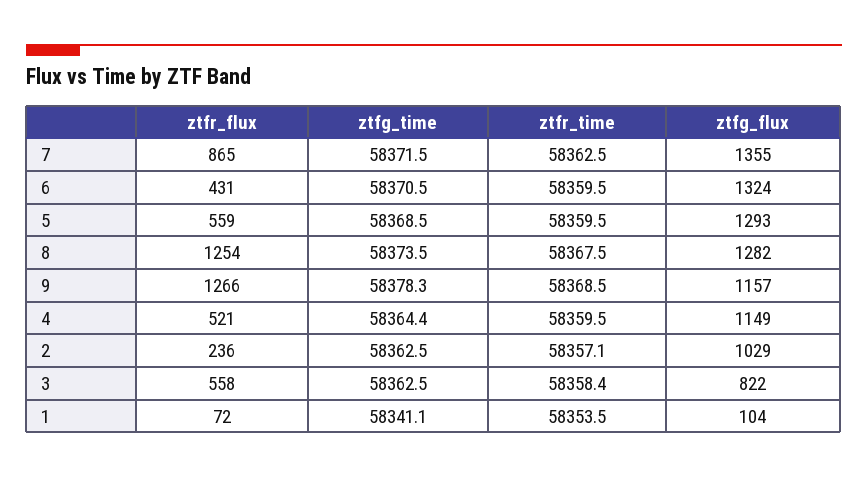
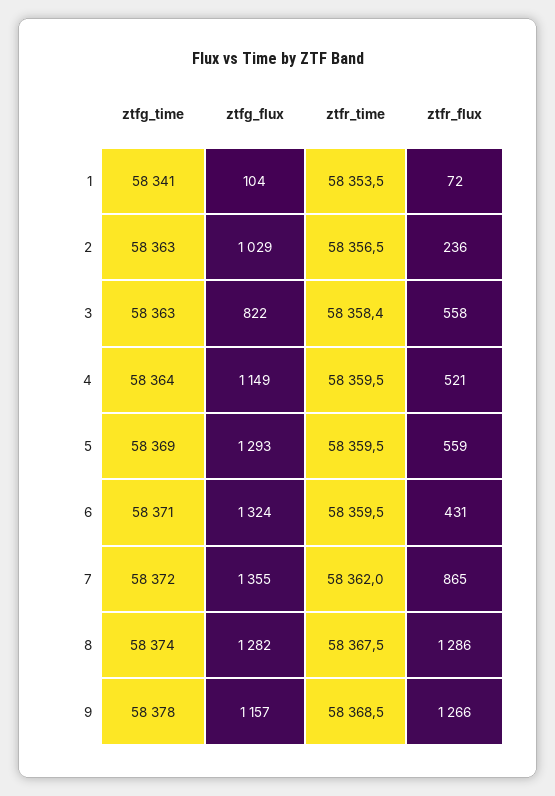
ztfr_time, 7: 58362.5 -> 58362
ztfr_flux, 8: 1254 -> 1286
ztfr_time, 2: 58357.1 -> 58356.5

